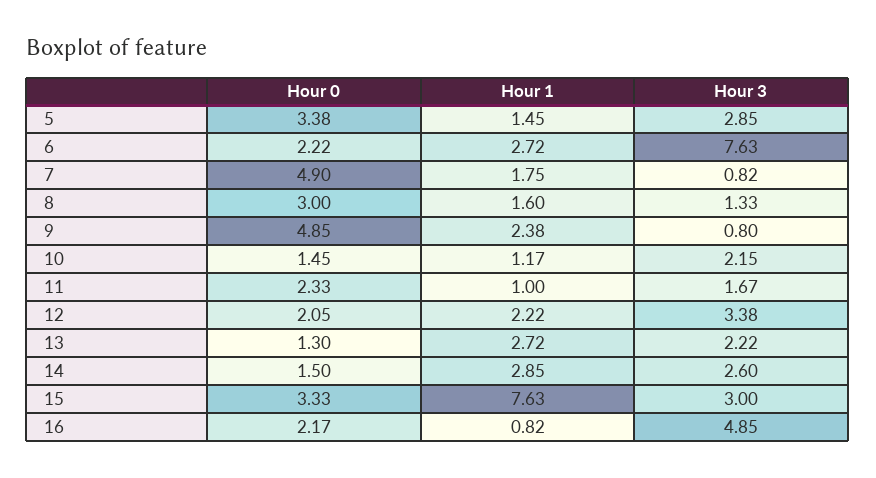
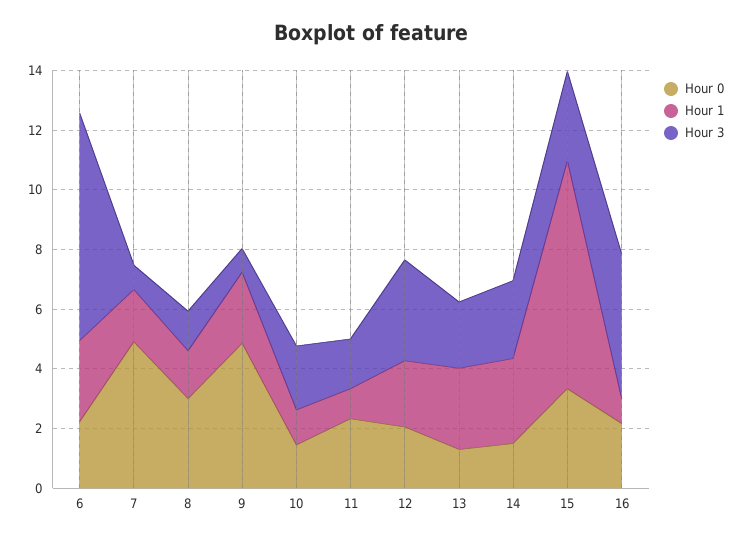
Hour 0, 5: 3.38 -> none
Hour 1, 5: 1.45 -> none
Hour 3, 5: 2.85 -> none

